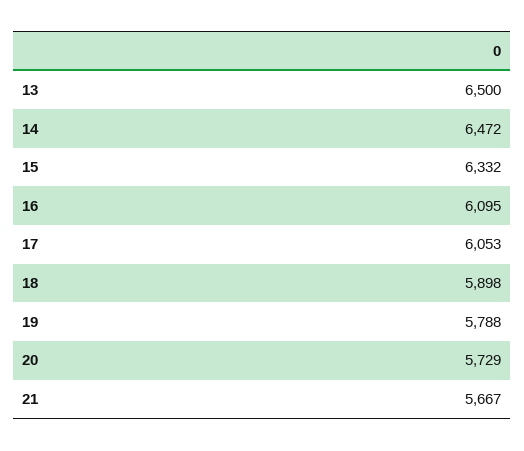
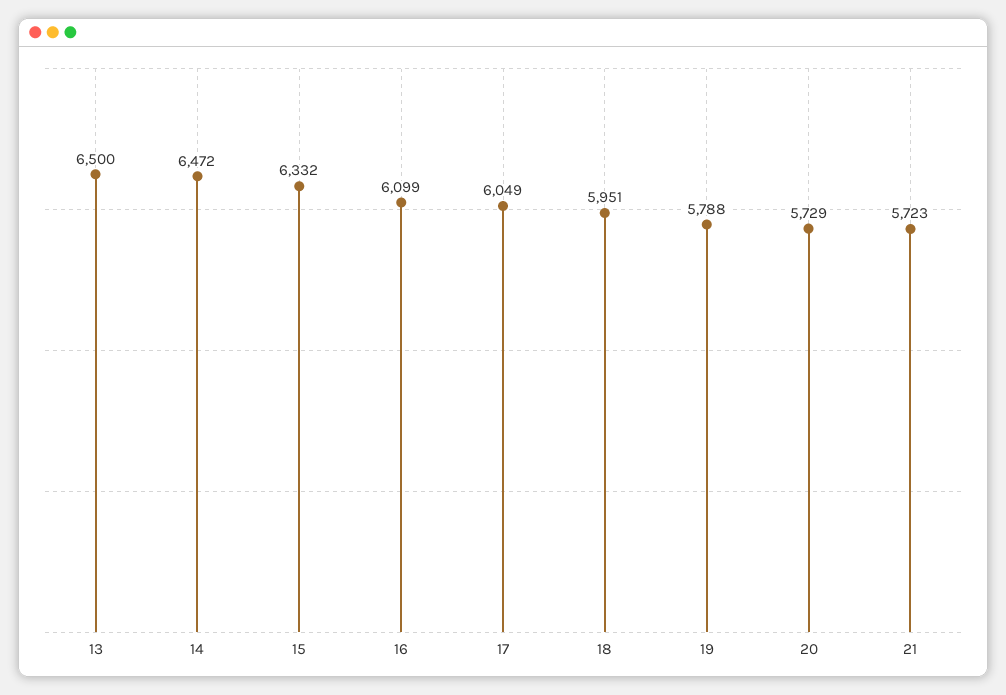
16: 6095 -> 6099
17: 6053 -> 6049
18: 5898 -> 5951
21: 5667 -> 5723

